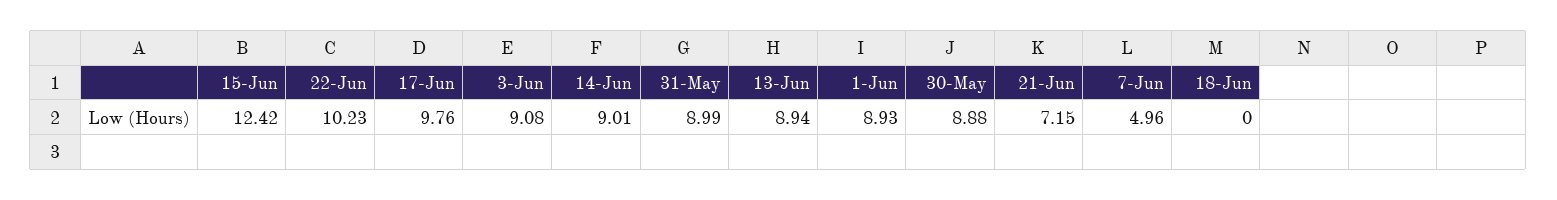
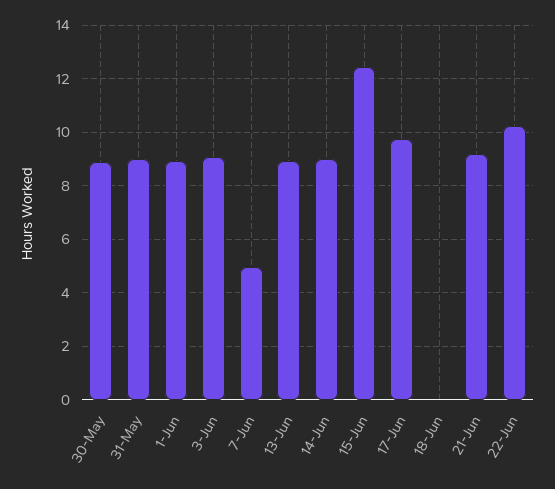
21-Jun: 7.15 -> 9.25

